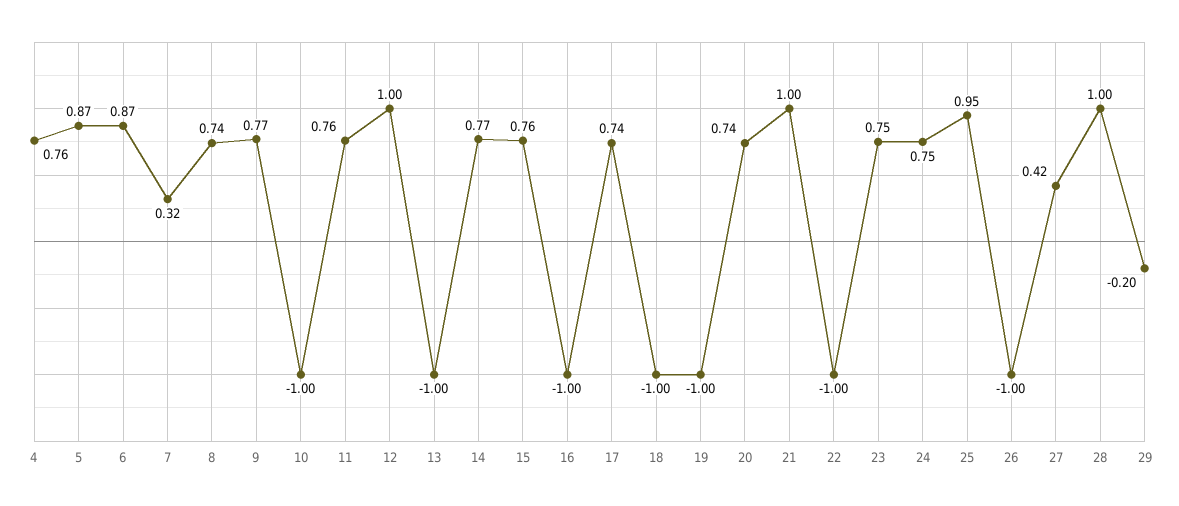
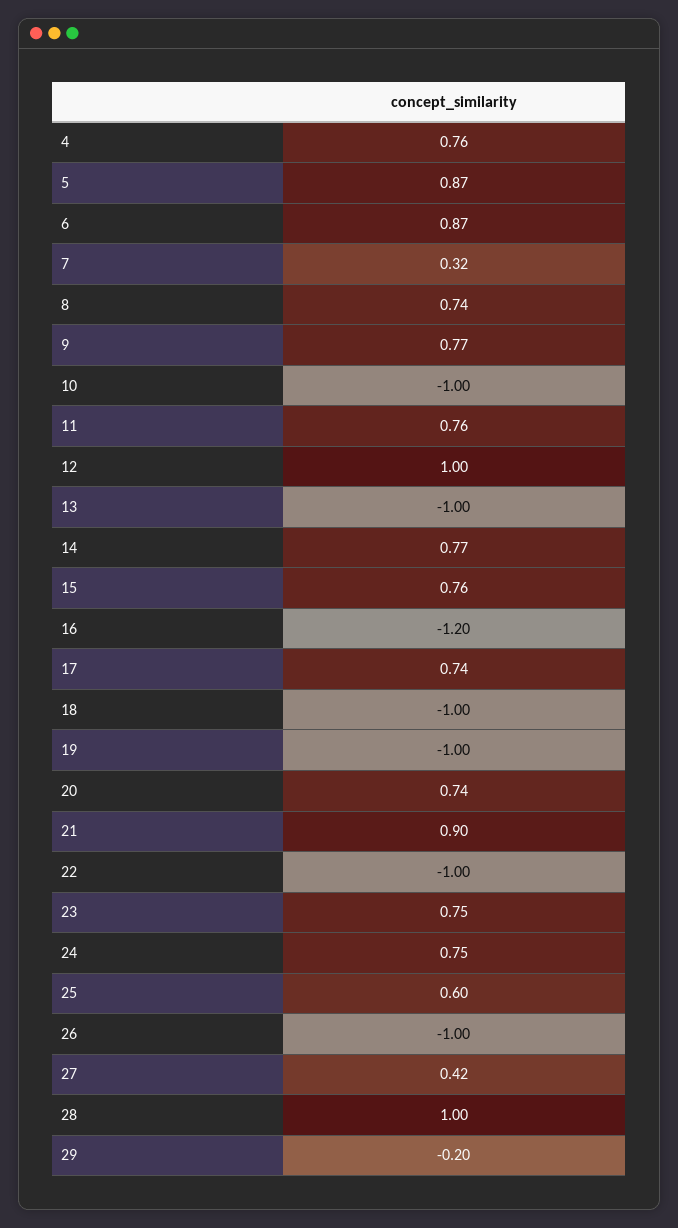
16: -1 -> -1.2
21: 1 -> 0.9
25: 0.95 -> 0.6

